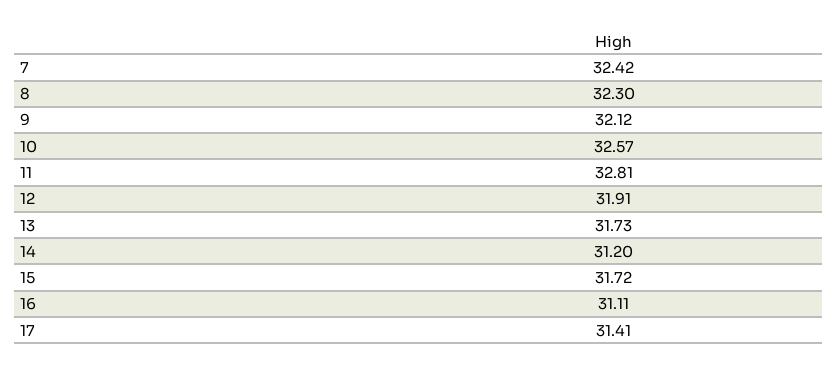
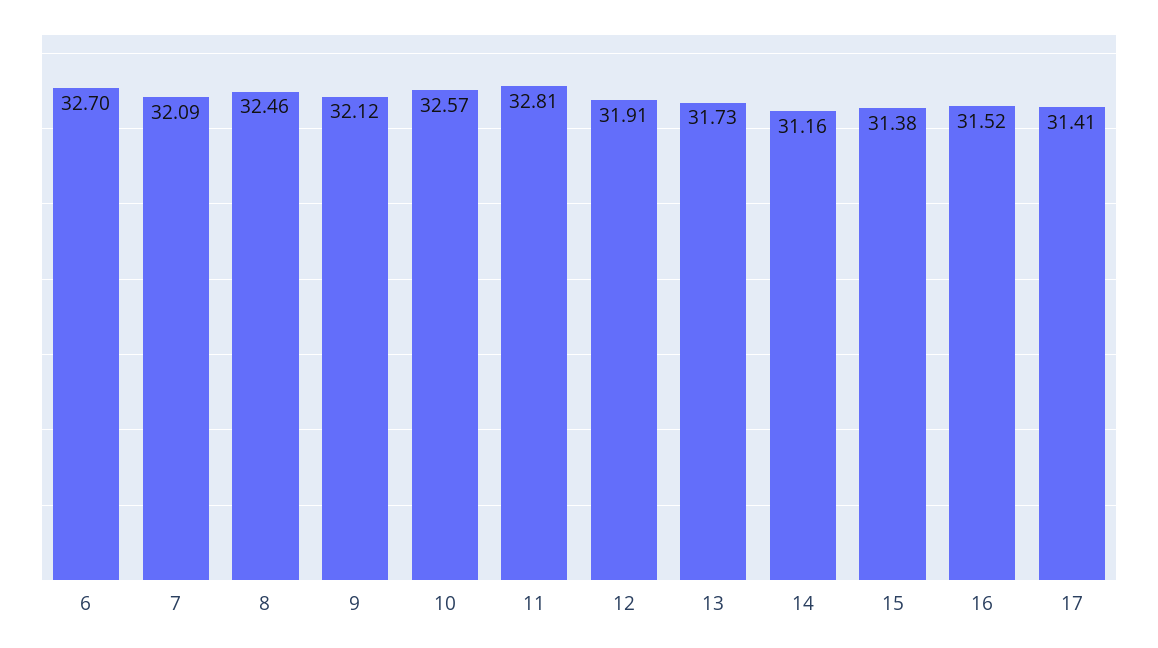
7: 32.42 -> 32.09
8: 32.3 -> 32.46
14: 31.2 -> 31.16
15: 31.72 -> 31.38
16: 31.11 -> 31.52
6: none -> 32.7

